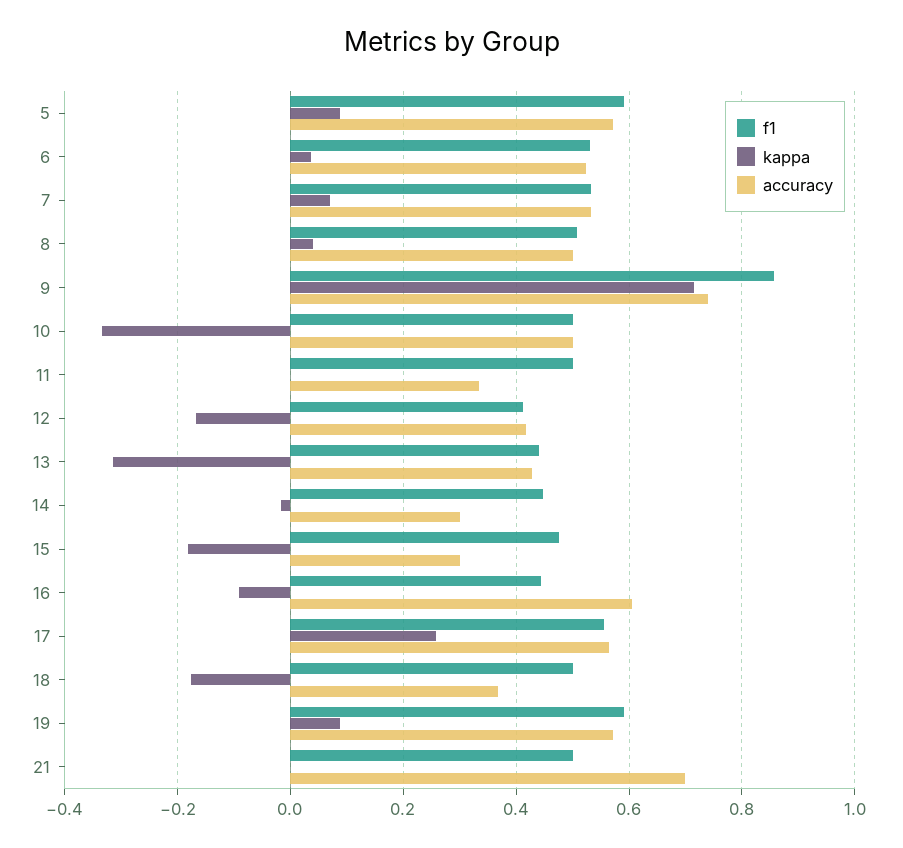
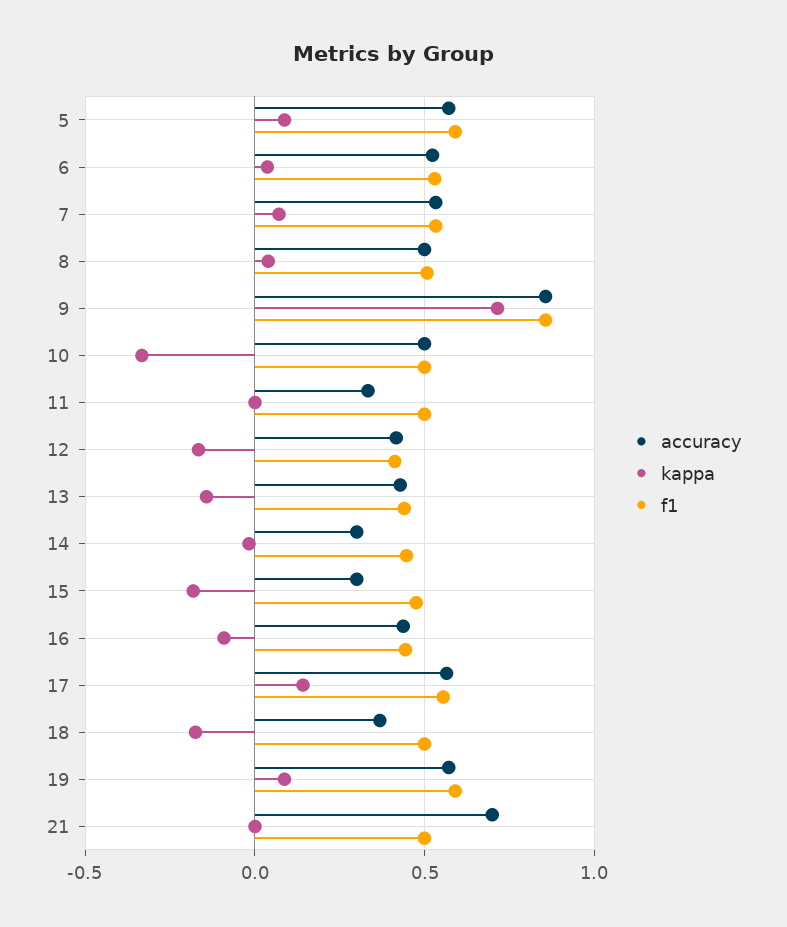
accuracy, 9: 0.74 -> 0.85
kappa, 13: -0.32 -> -0.15
accuracy, 16: 0.6 -> 0.45
kappa, 17: 0.26 -> 0.15

